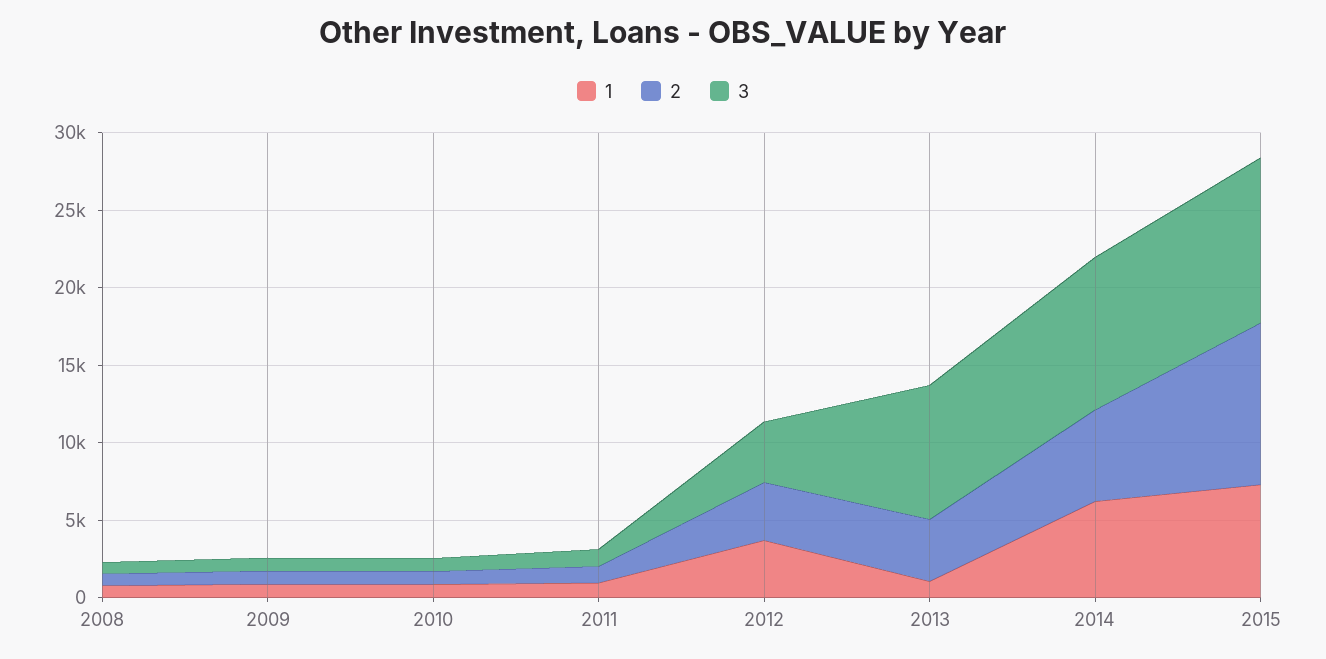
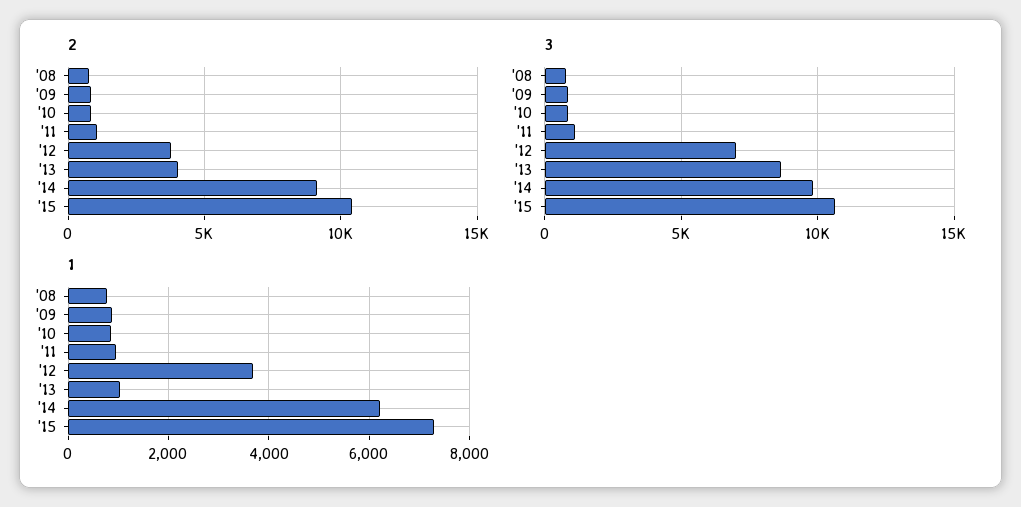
3, 2012: 4000 -> 7000
2, 2014: 6000 -> 9000

